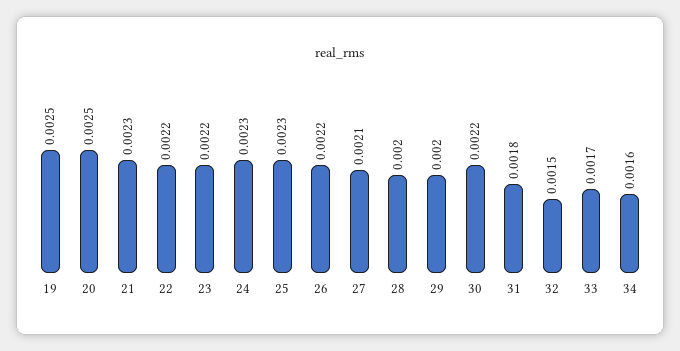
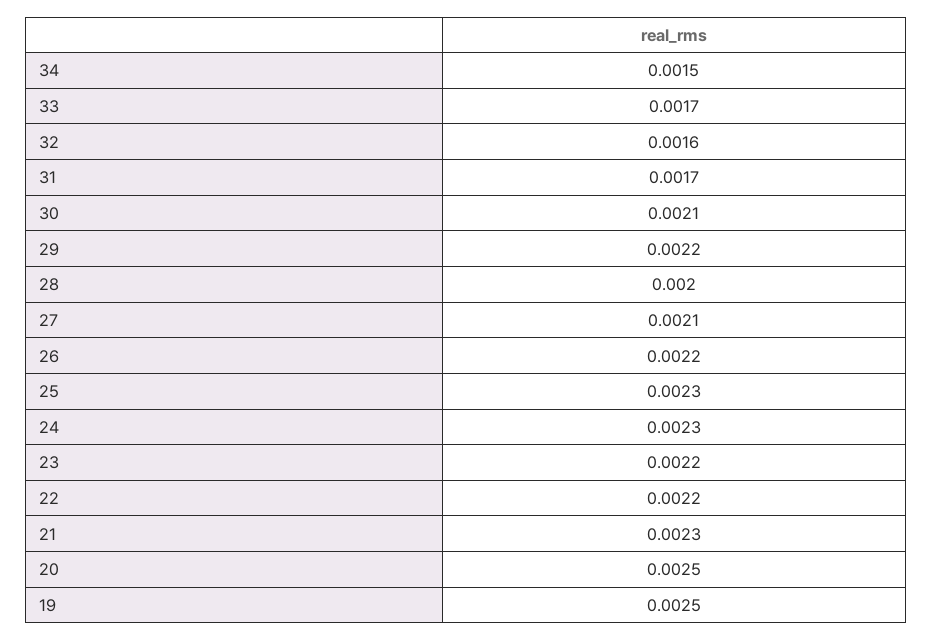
29: 0.002 -> 0.0022
30: 0.0022 -> 0.0021
31: 0.0018 -> 0.0017
32: 0.0015 -> 0.0016
34: 0.0016 -> 0.0015

